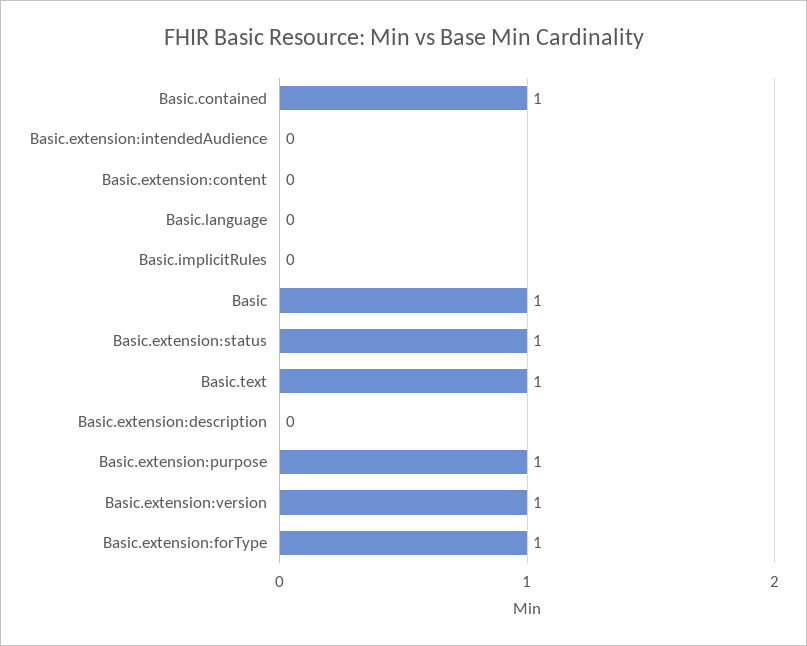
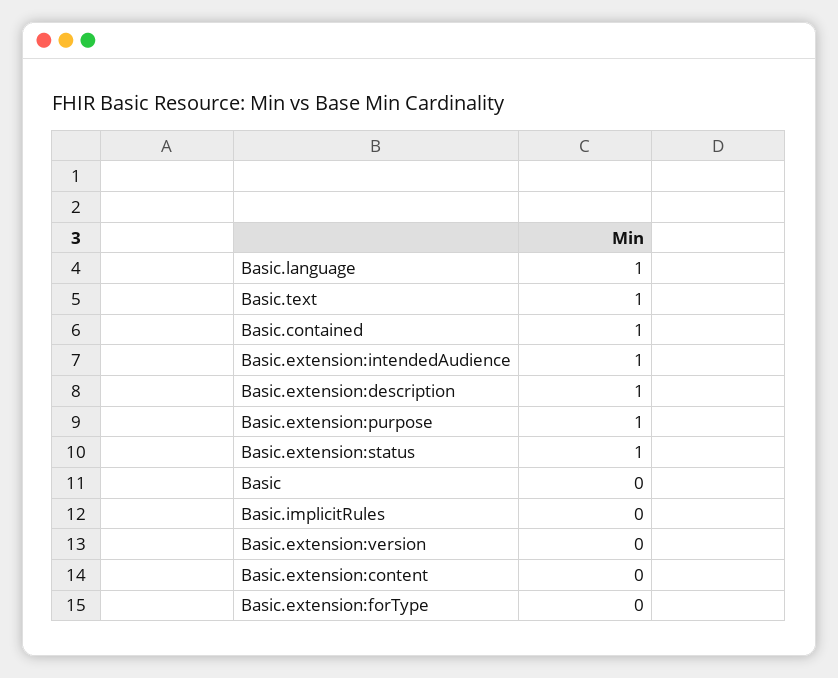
Basic.extension:intendedAudience: 0 -> 1
Basic.language: 0 -> 1
Basic: 1 -> 0
Basic.extension:description: 0 -> 1
Basic.extension:version: 1 -> 0
Basic.extension:forType: 1 -> 0

